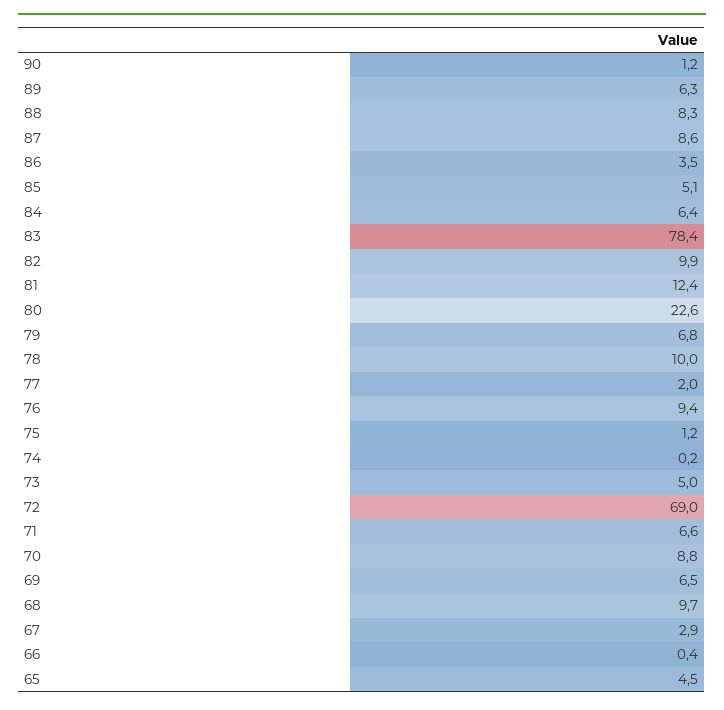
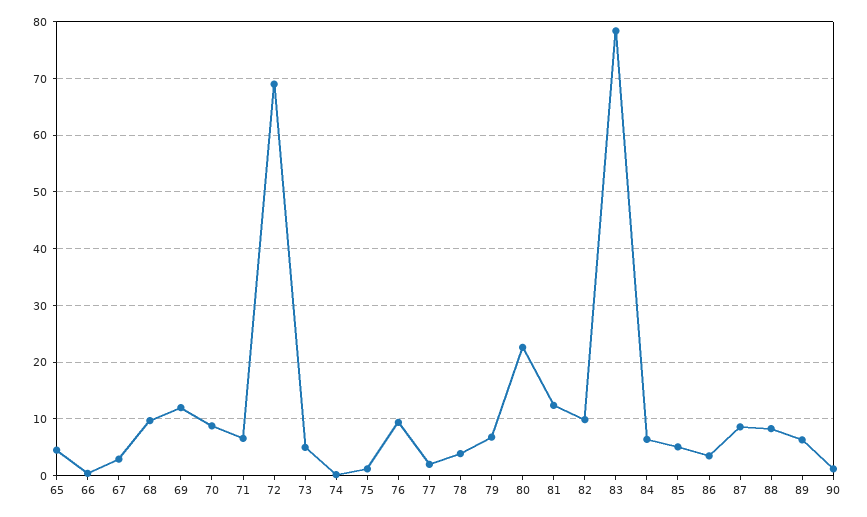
78: 10 -> 4
69: 6.5 -> 12

